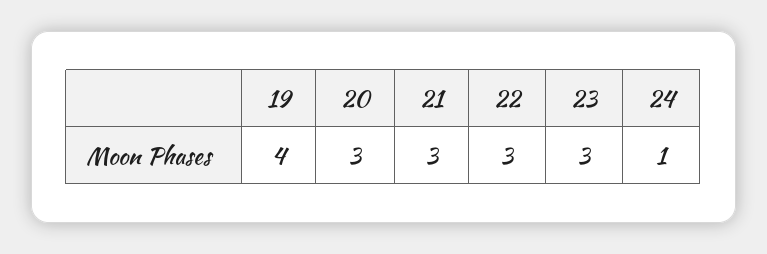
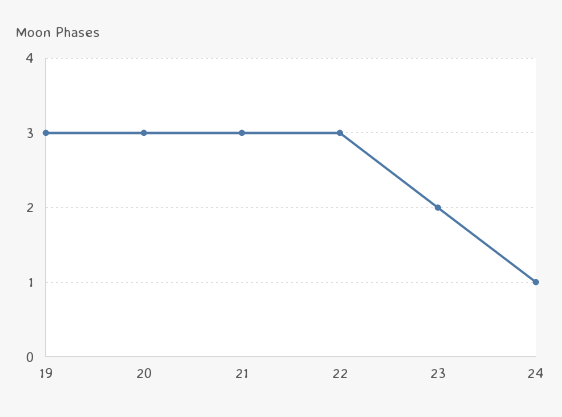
19: 4 -> 3
23: 3 -> 2

